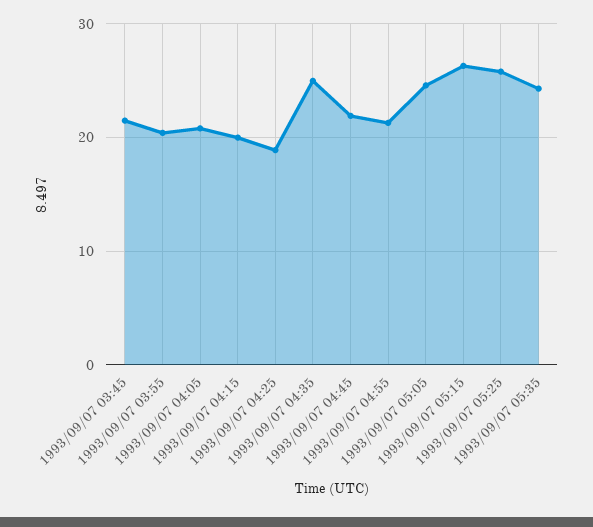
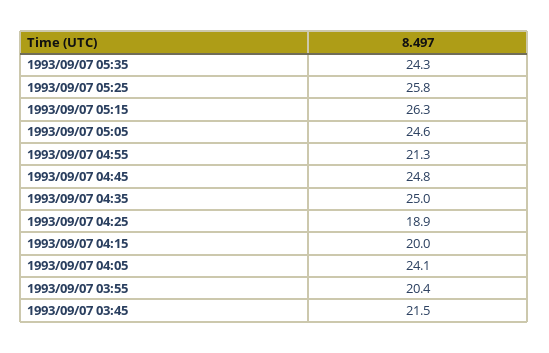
1993/09/07 04:05: 21 -> 24.1
1993/09/07 04:45: 22 -> 24.8

